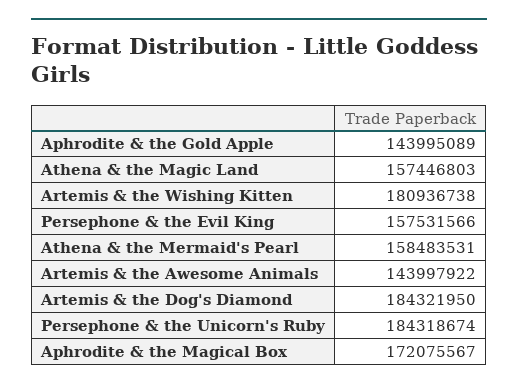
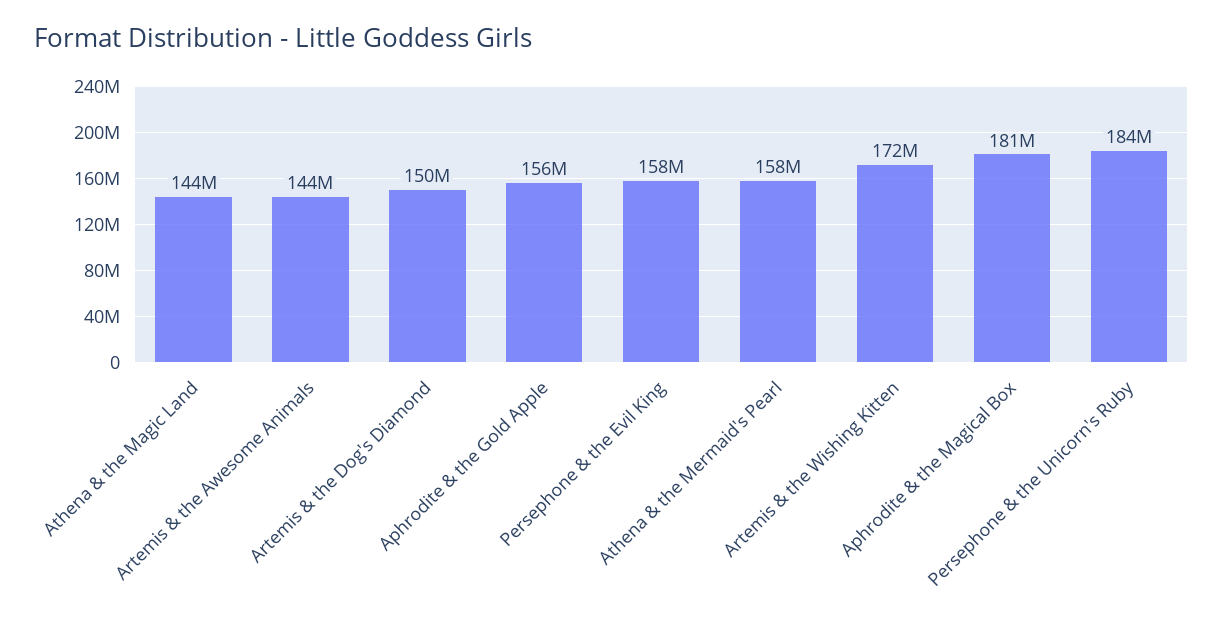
Aphrodite & the Gold Apple: 143995089 -> 156000000
Athena & the Magic Land: 157446803 -> 144000000
Artemis & the Wishing Kitten: 180936738 -> 172000000
Artemis & the Dog's Diamond: 184321950 -> 150000000
Aphrodite & the Magical Box: 172075567 -> 181000000

